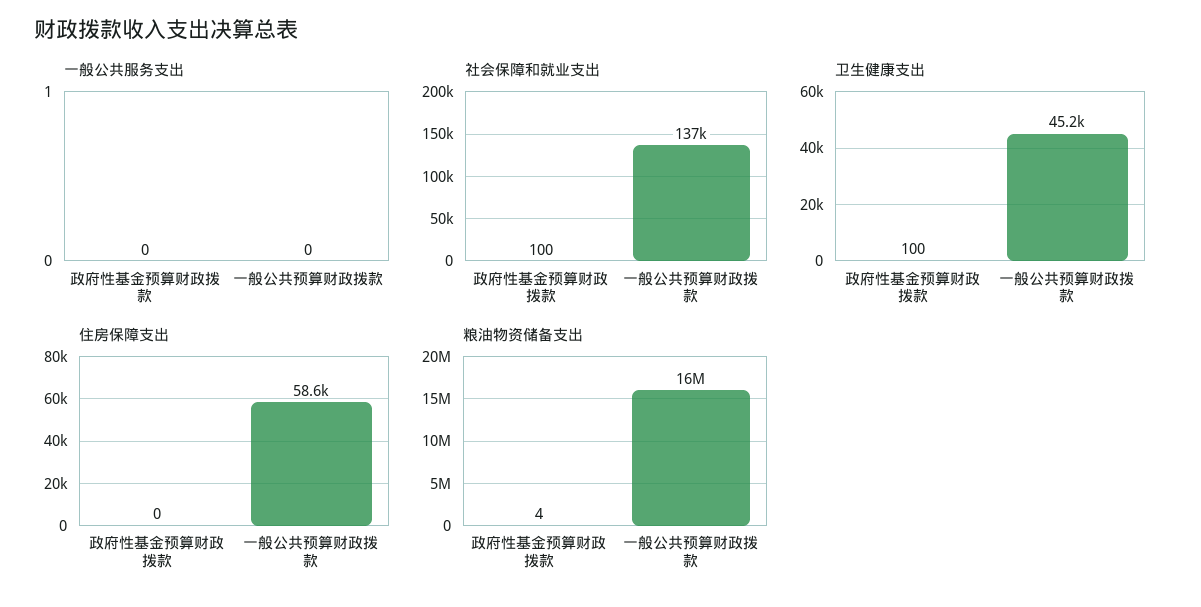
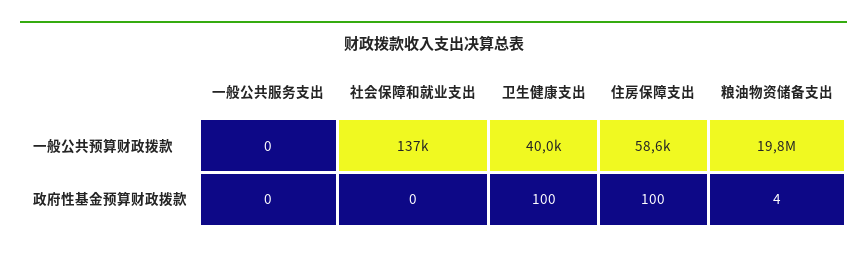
社会保障和就业支出, 政府性基金预算财政拨款: 100 -> 0
卫生健康支出, 一般公共预算财政拨款: 45200 -> 40000
住房保障支出, 政府性基金预算财政拨款: 0 -> 100
粮油物资储备支出, 一般公共预算财政拨款: 16000000 -> 19800000

